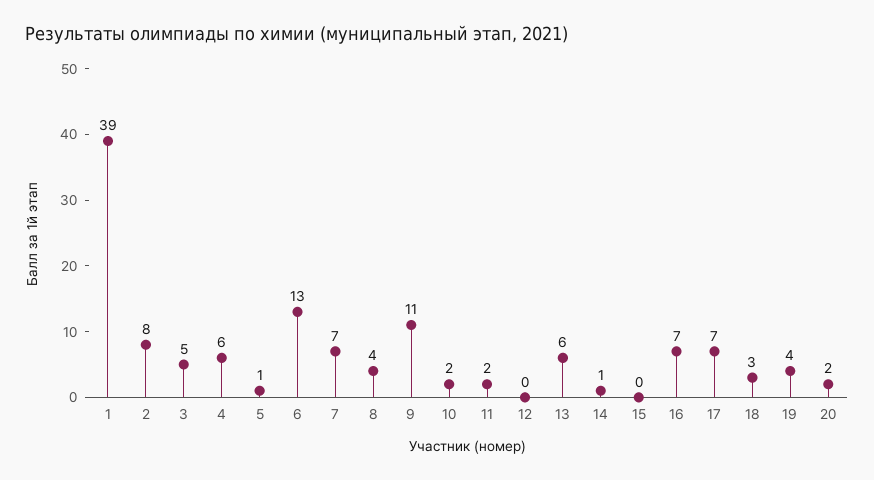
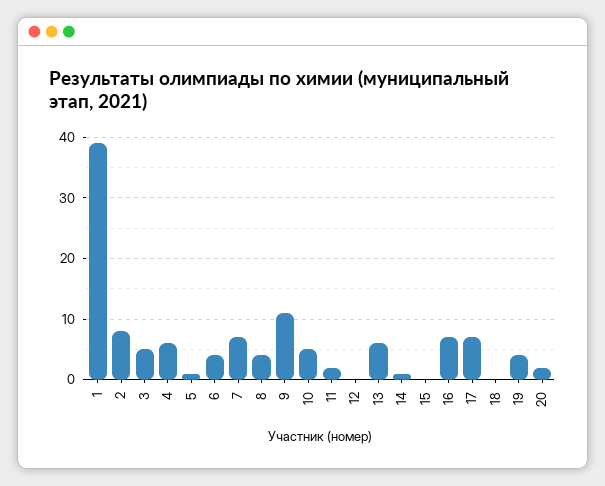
6: 13 -> 4
10: 2 -> 5
18: 3 -> 0

